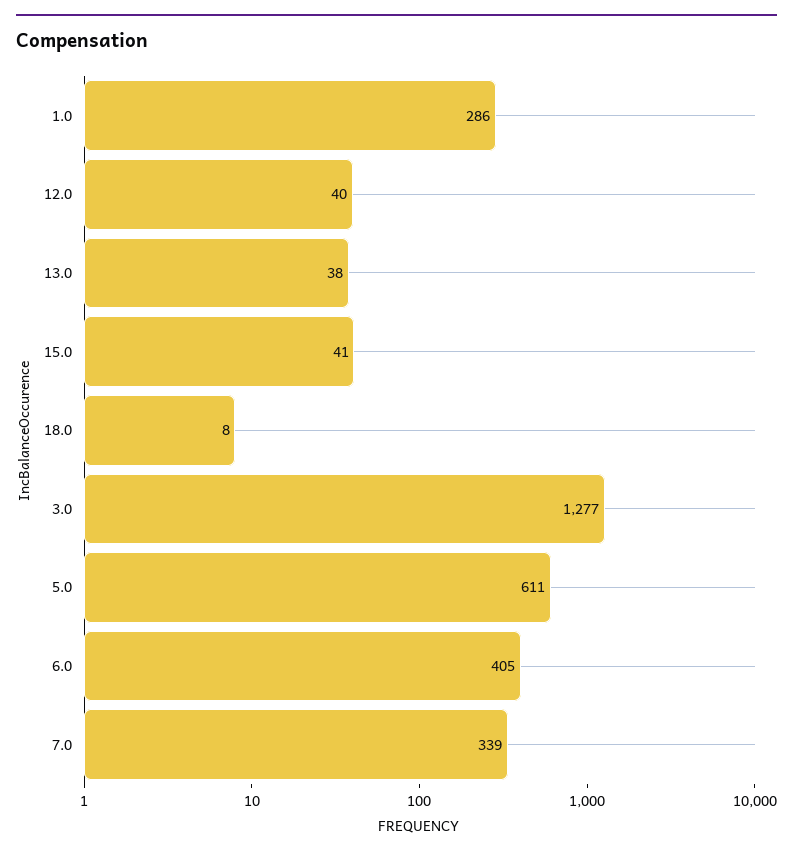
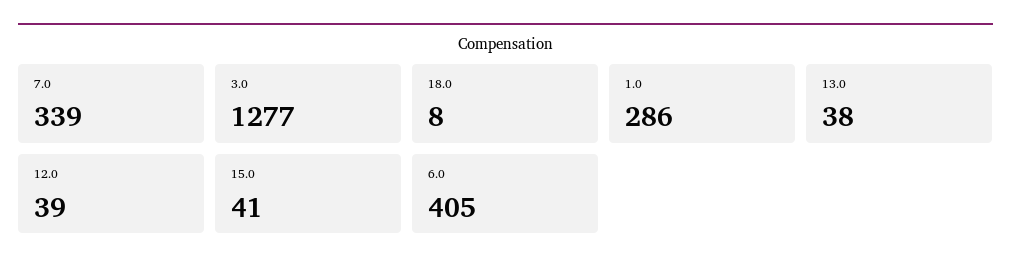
12.0: 40 -> 39
5.0: 611 -> none

